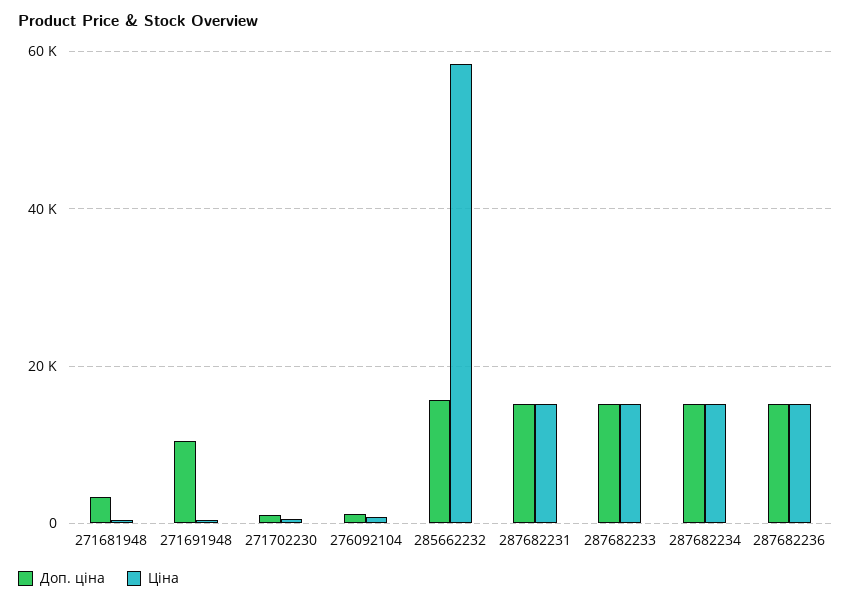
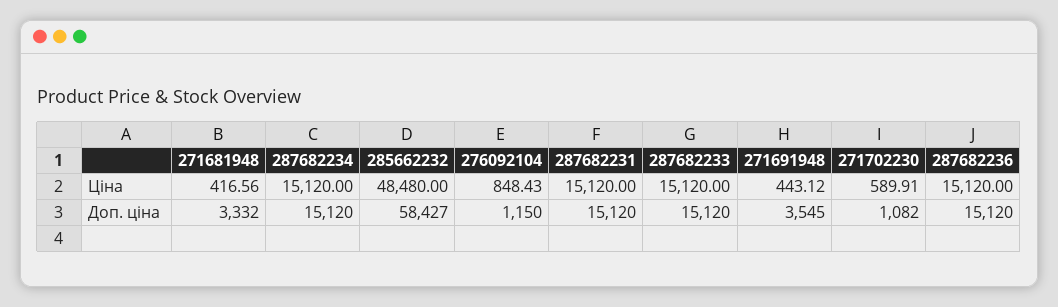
Доп. ціна, 271691948: 10000 -> 3545
Доп. ціна, 285662232: 16000 -> 58427
Ціна, 285662232: 58000 -> 48480

